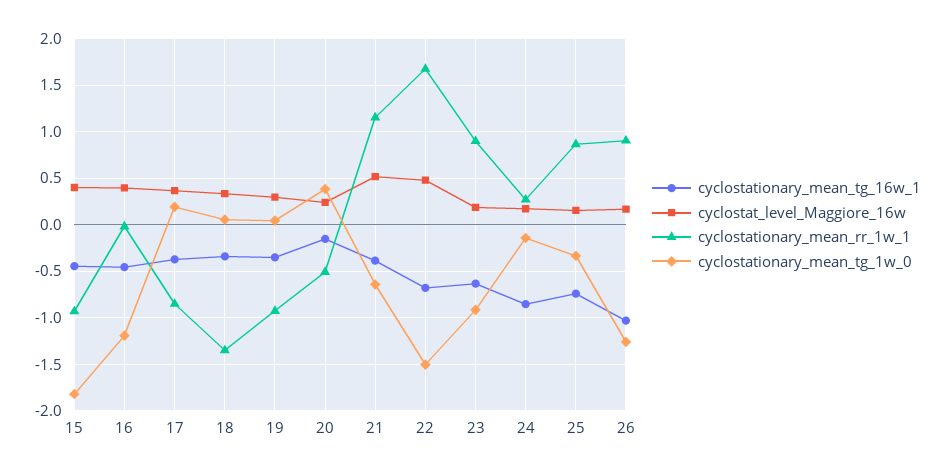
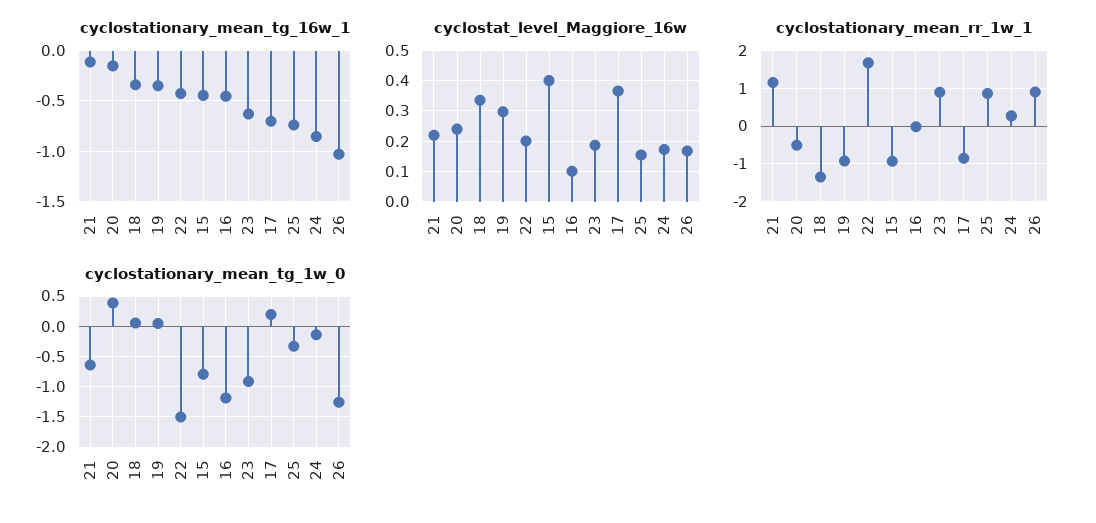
cyclostationary_mean_tg_1w_0, 15: -1.8 -> -0.8
cyclostat_level_Maggiore_16w, 16: 0.4 -> 0.1
cyclostationary_mean_tg_16w_1, 17: -0.4 -> -0.7
cyclostationary_mean_tg_16w_1, 21: -0.4 -> -0.1
cyclostat_level_Maggiore_16w, 21: 0.5 -> 0.22
cyclostationary_mean_tg_16w_1, 22: -0.7 -> -0.4
cyclostat_level_Maggiore_16w, 22: 0.5 -> 0.2

